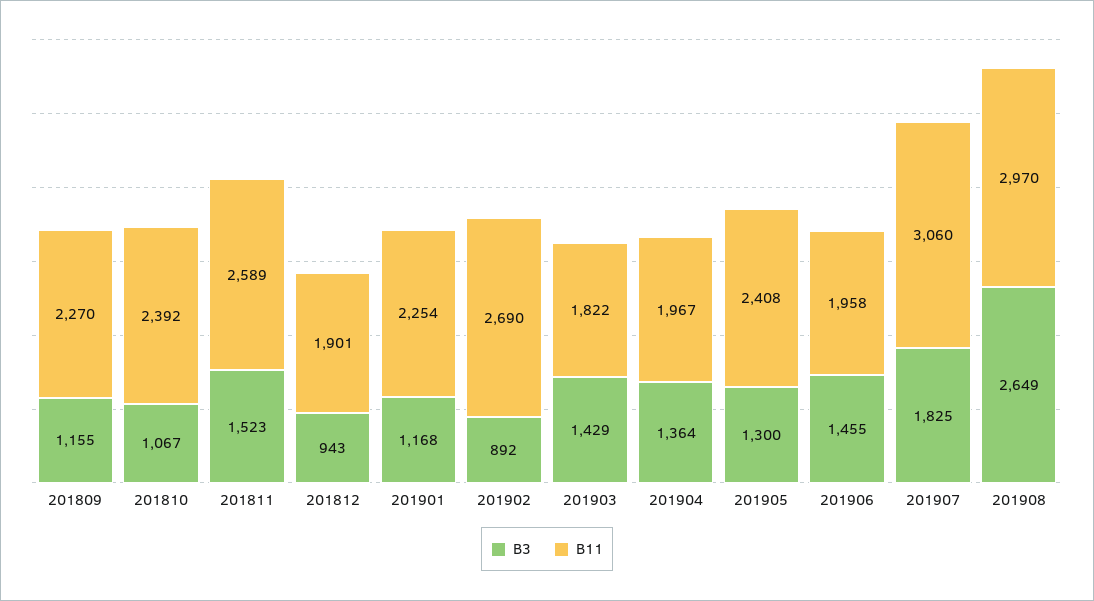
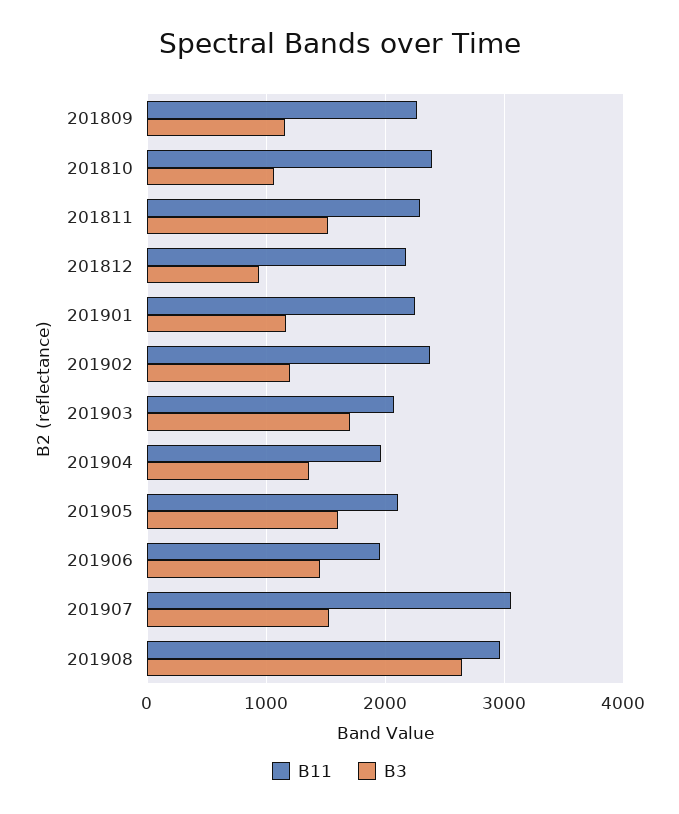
B11, 201811: 2589 -> 2300
B11, 201812: 1901 -> 2200
B3, 201902: 892 -> 1200
B11, 201902: 2690 -> 2400
B3, 201903: 1429 -> 1700
B11, 201903: 1822 -> 2100
B3, 201905: 1300 -> 1600
B11, 201905: 2408 -> 2100
B3, 201907: 1825 -> 1500

